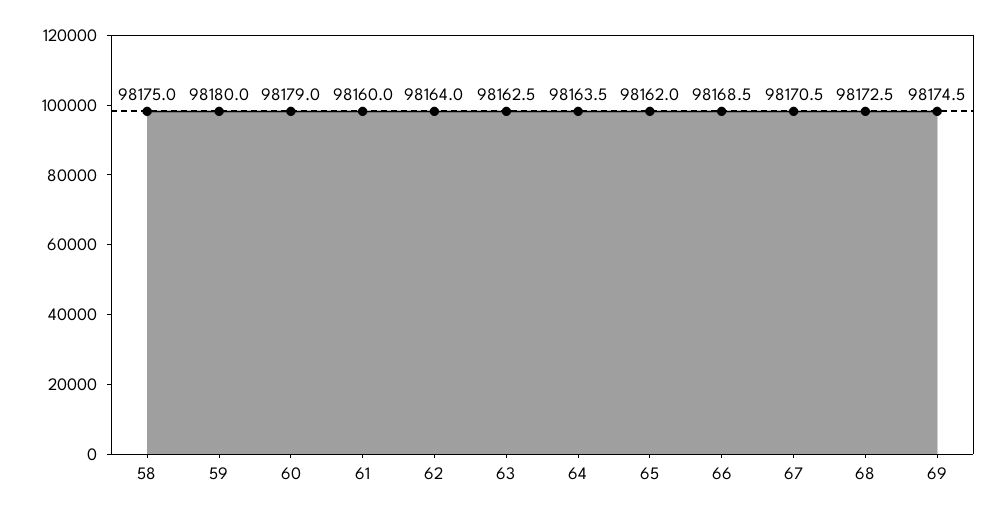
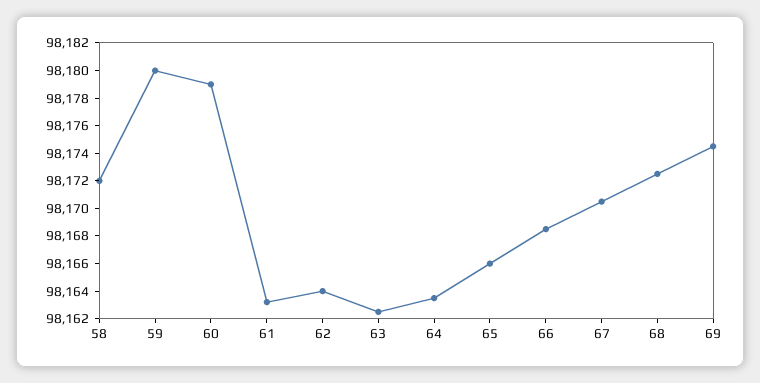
58: 98175 -> 98172
61: 98160 -> 98163
65: 98162 -> 98166

